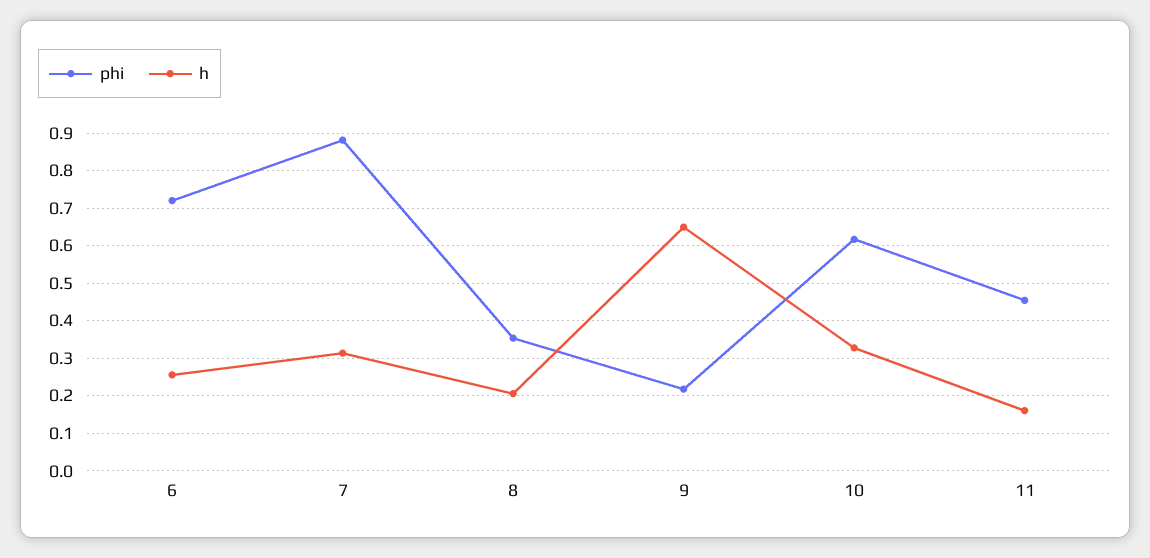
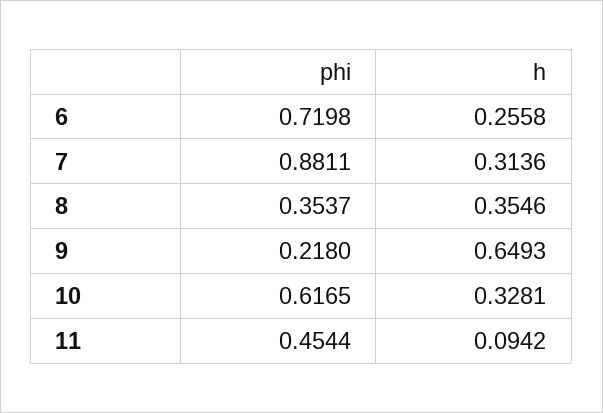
h, 8: 0.2 -> 0.3546
h, 11: 0.16 -> 0.0942

